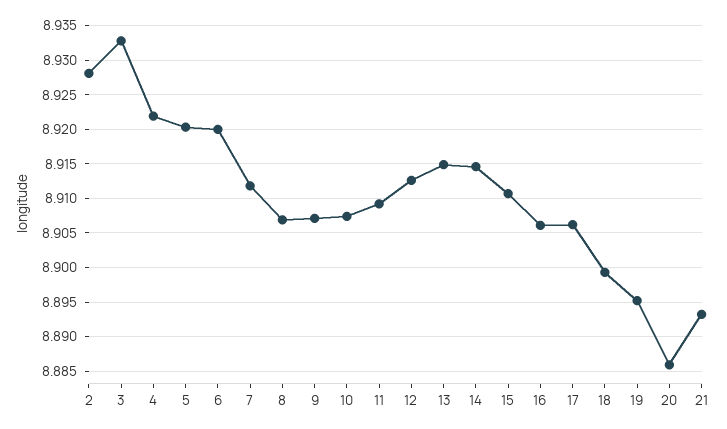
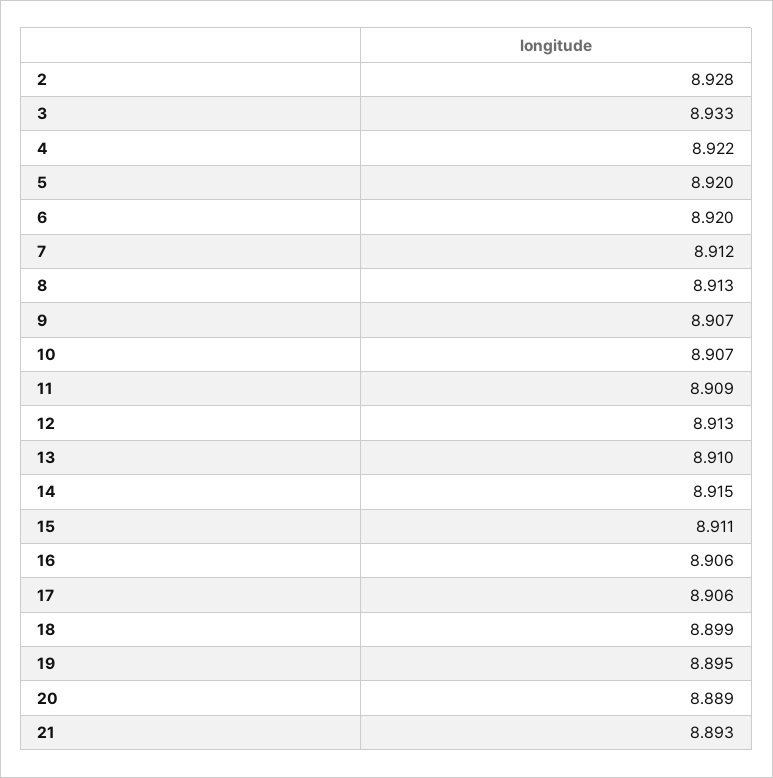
8: 8.907 -> 8.913
13: 8.915 -> 8.91
20: 8.886 -> 8.889

